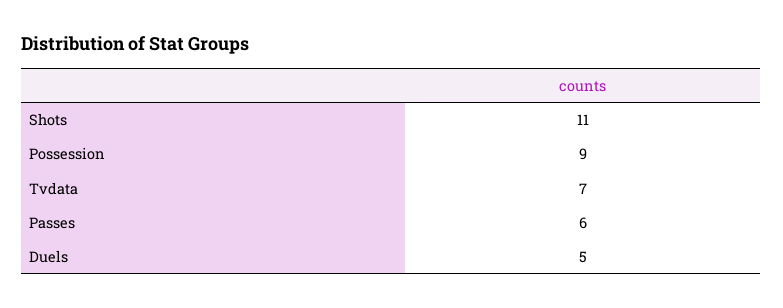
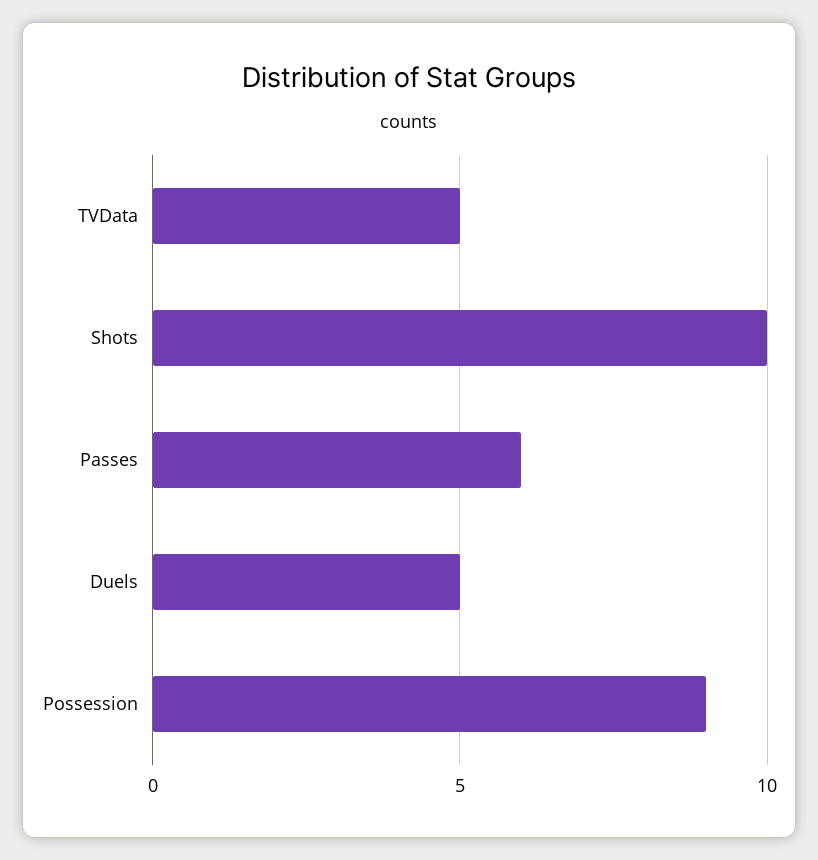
Shots: 11 -> 10
Tvdata: 7 -> 5

